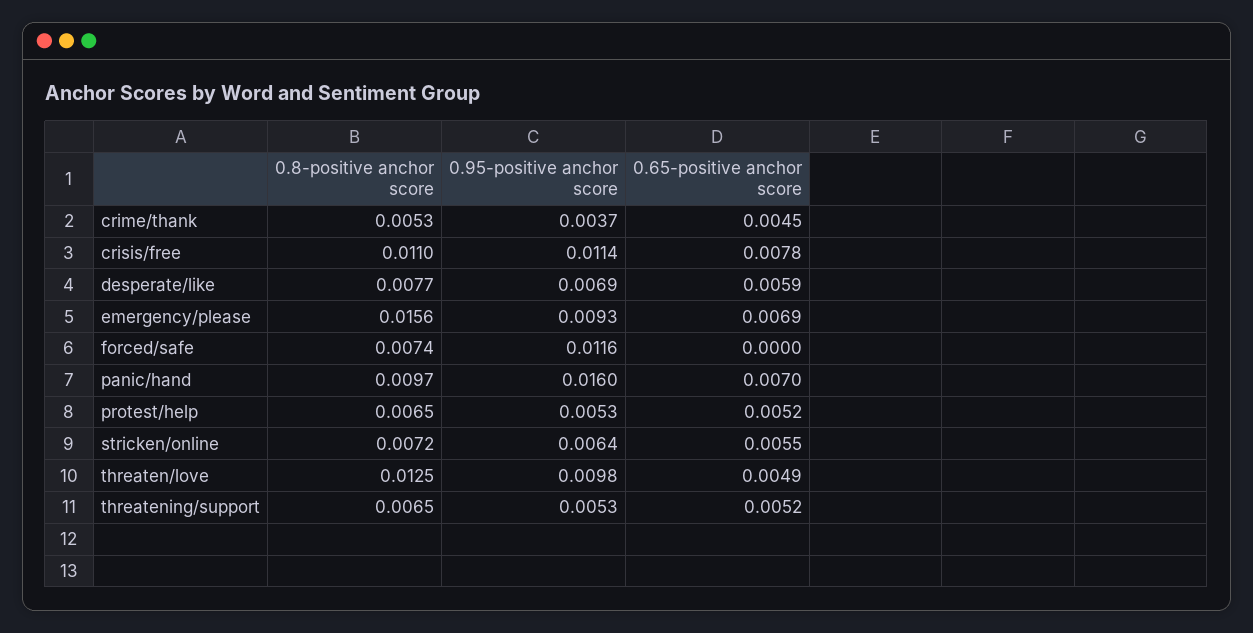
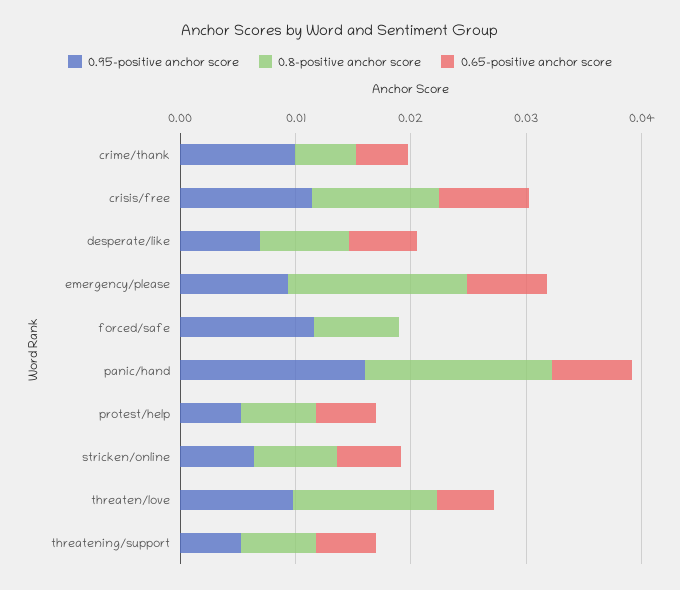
0.95-positive anchor score, crime/thank: 0.0037 -> 0.01
0.8-positive anchor score, panic/hand: 0.0097 -> 0.016

